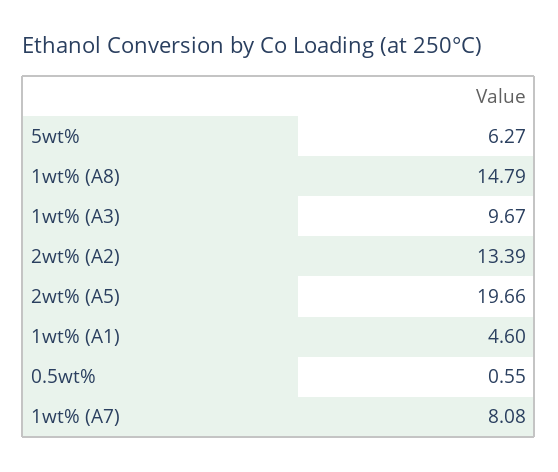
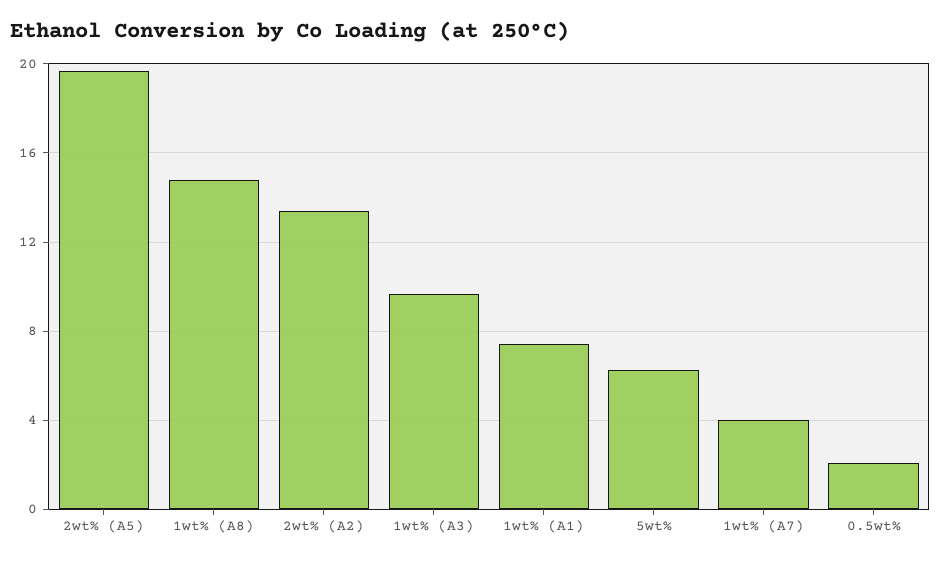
1wt% (A1): 4.6 -> 7.5
0.5wt%: 0.55 -> 2
1wt% (A7): 8.08 -> 4

